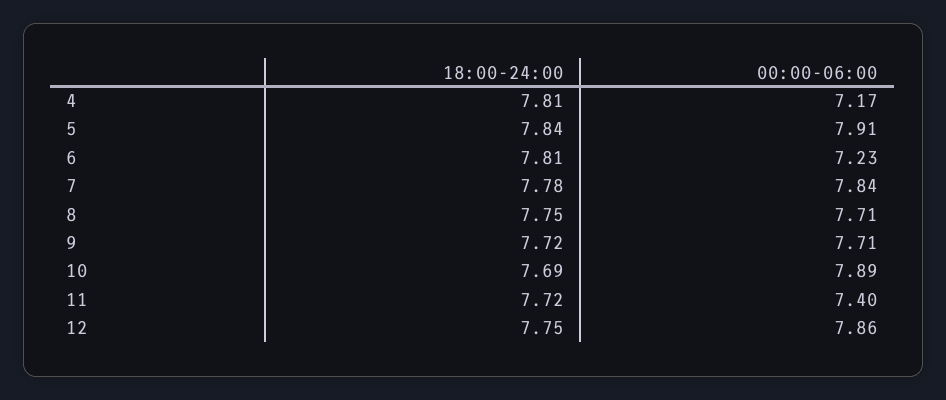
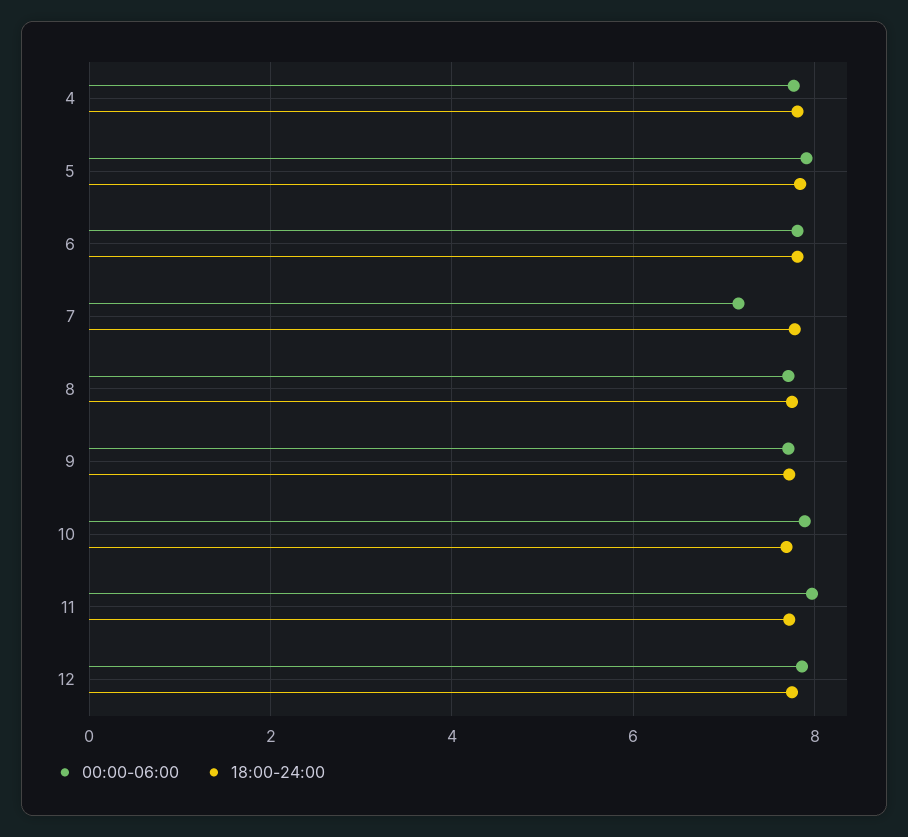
00:00-06:00, 4: 7.17 -> 7.8
00:00-06:00, 6: 7.23 -> 7.8
00:00-06:00, 7: 7.84 -> 7.2
00:00-06:00, 11: 7.4 -> 8

